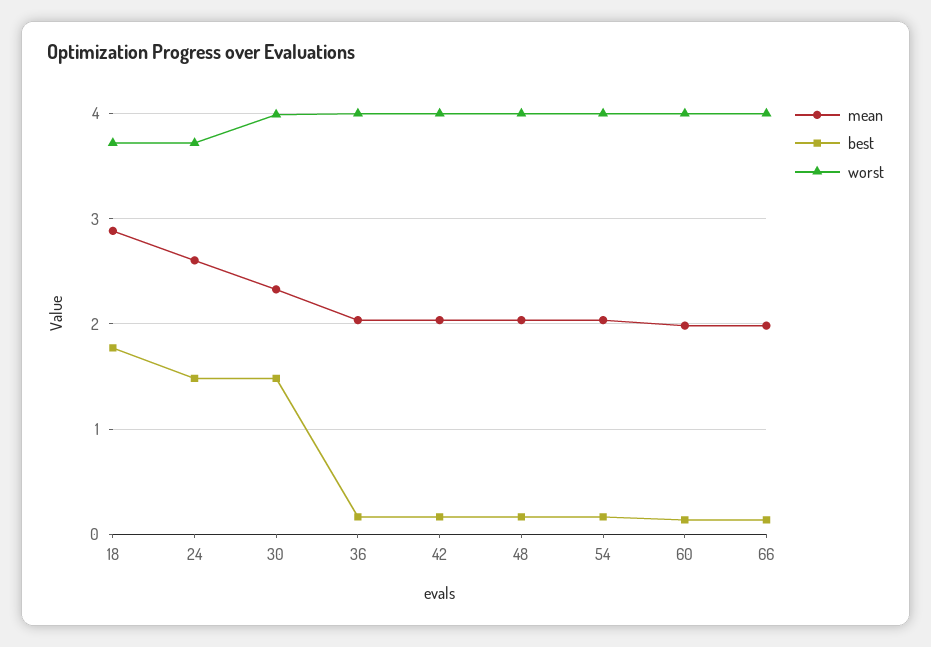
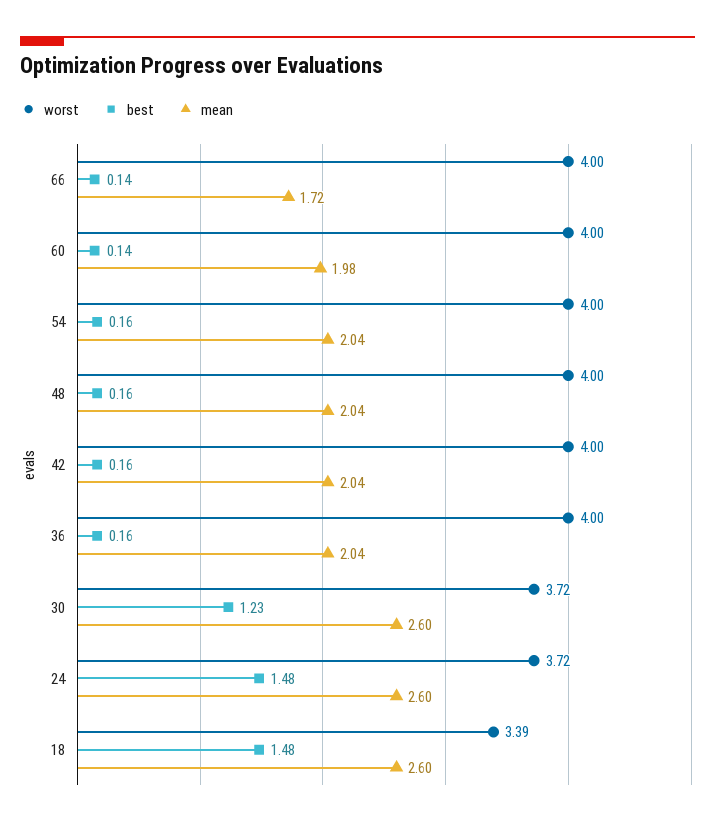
mean, 18: 2.9 -> 2.6
best, 18: 1.8 -> 1.48
worst, 18: 3.7 -> 3.39
mean, 30: 2.3 -> 2.6
best, 30: 1.5 -> 1.23
worst, 30: 4 -> 3.72
mean, 66: 2 -> 1.72

